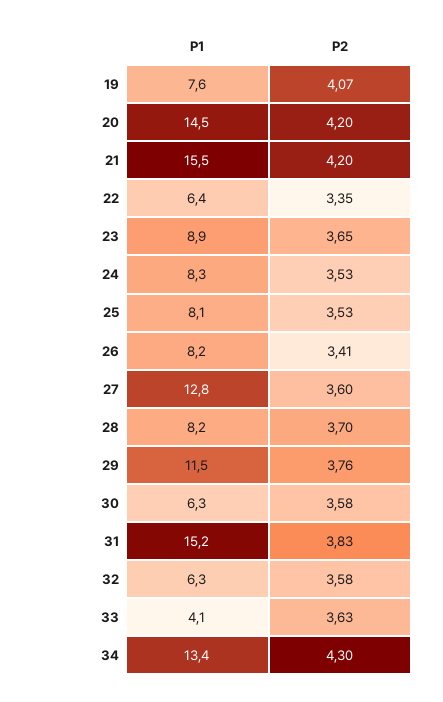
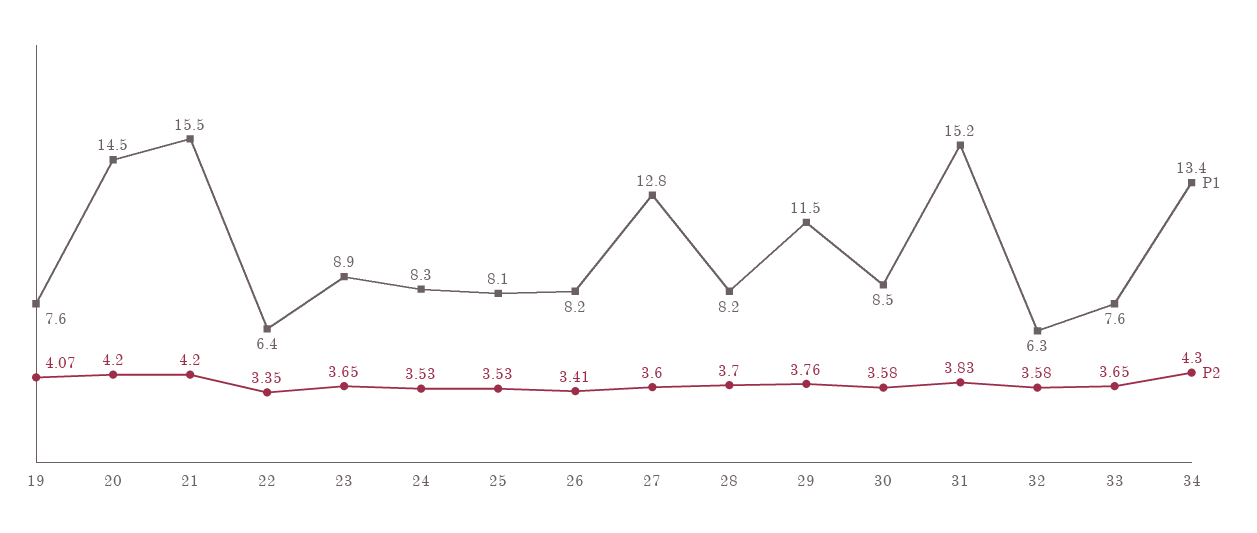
P1, 30: 6.3 -> 8.5
P1, 33: 4.1 -> 7.6
P2, 33: 3.63 -> 3.65

